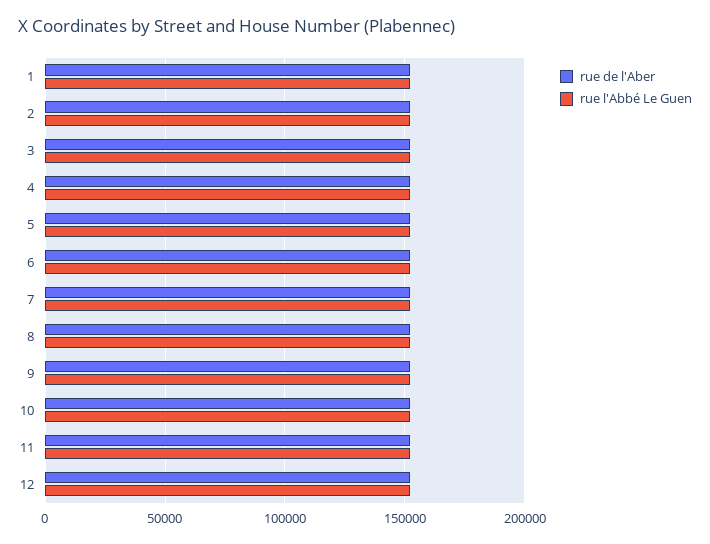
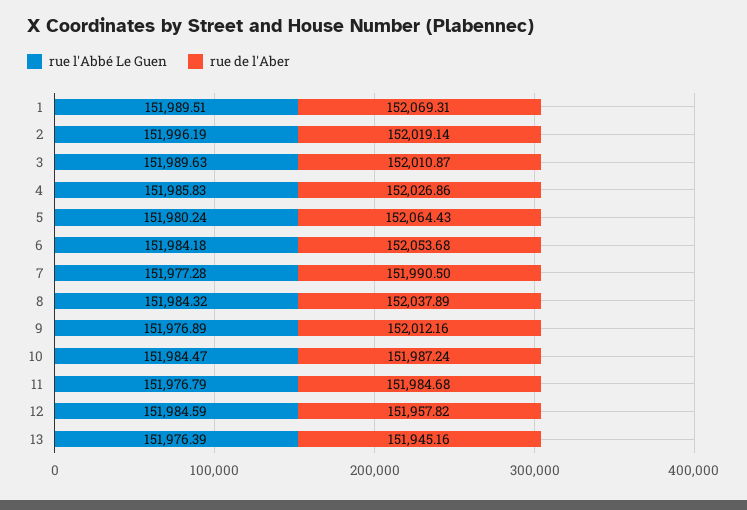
rue l'Abbé Le Guen, 13: none -> 151976.39
rue de l'Aber, 13: none -> 151945.16

